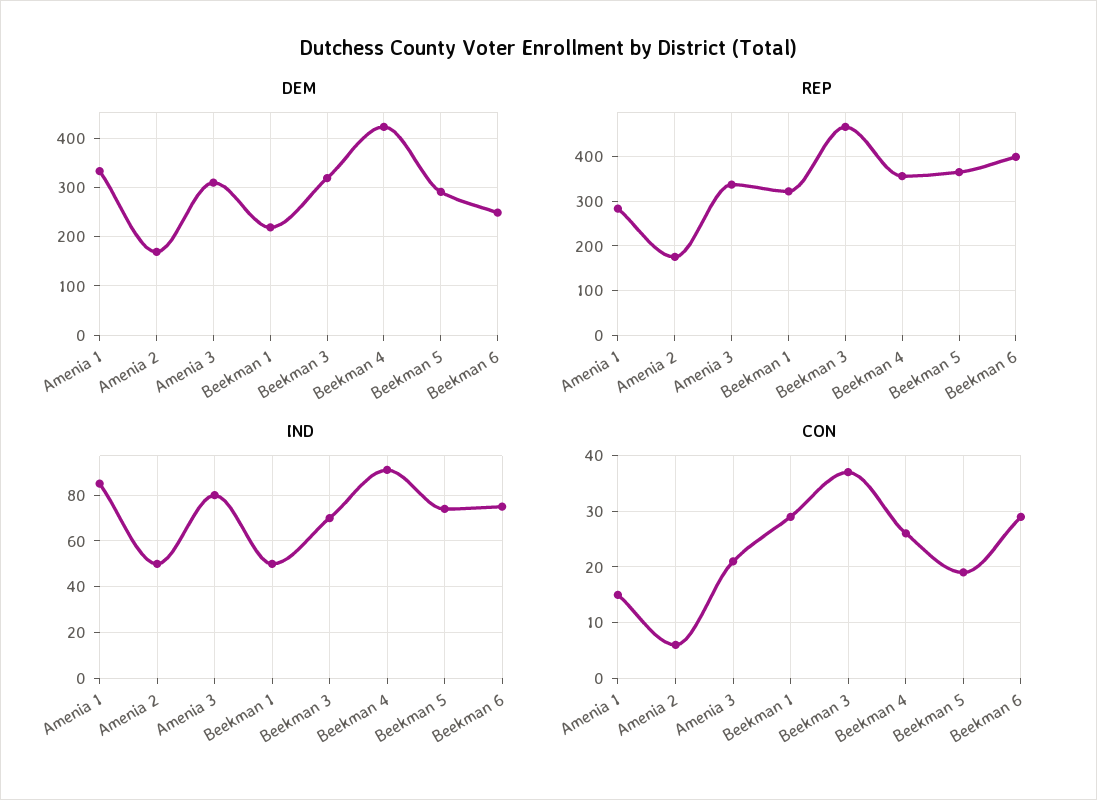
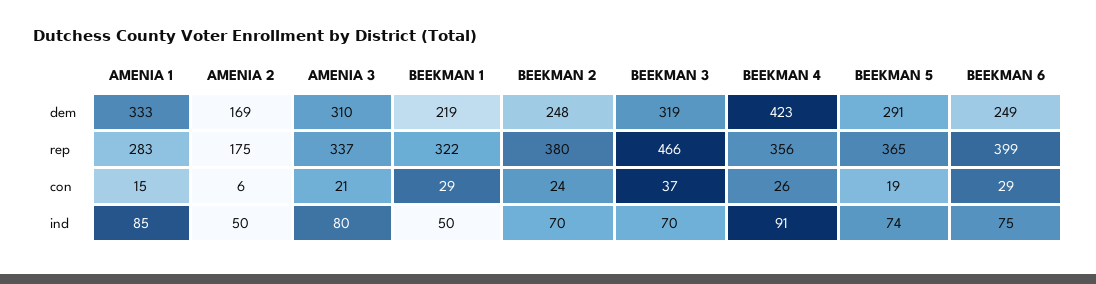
DEM, BEEKMAN 2: none -> 248
REP, BEEKMAN 2: none -> 380
CON, BEEKMAN 2: none -> 24
IND, BEEKMAN 2: none -> 70

